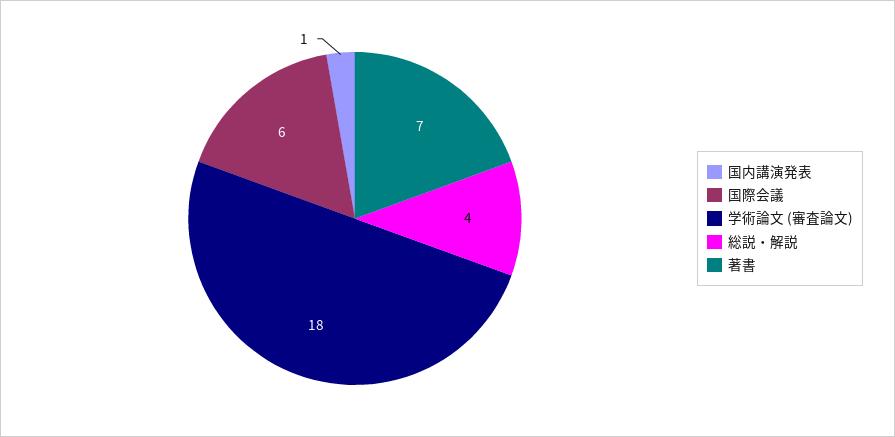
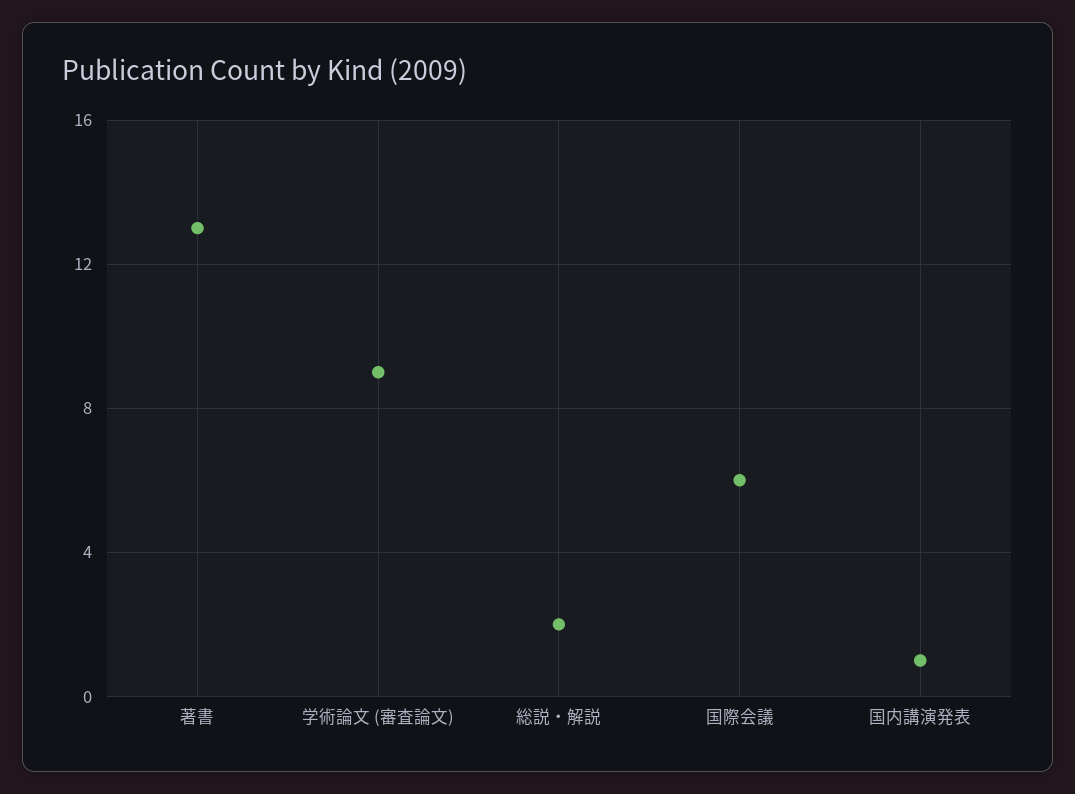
学術論文 (審査論文): 18 -> 9
総説・解説: 4 -> 2
著書: 7 -> 13

